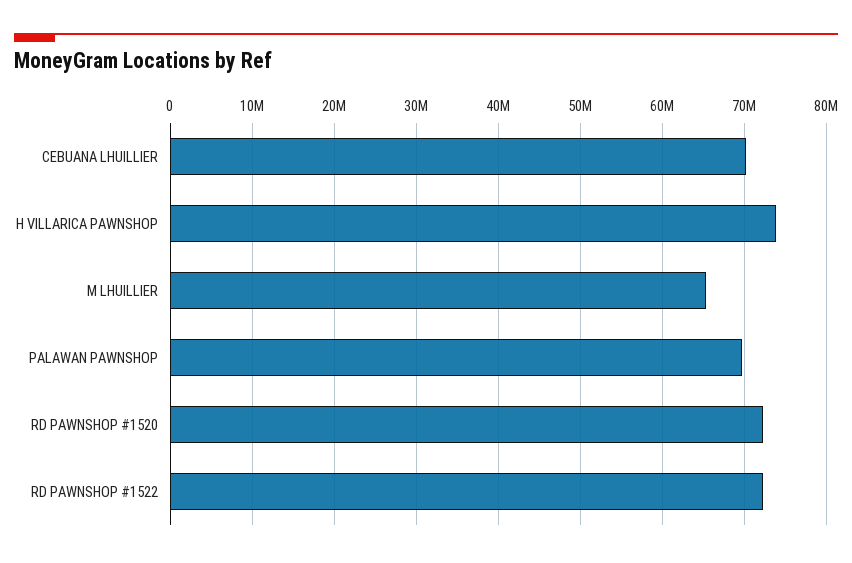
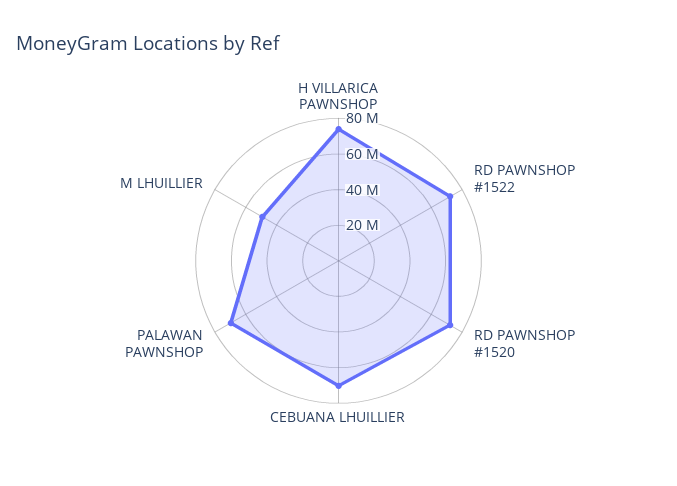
M LHUILLIER: 65000000 -> 50000000

